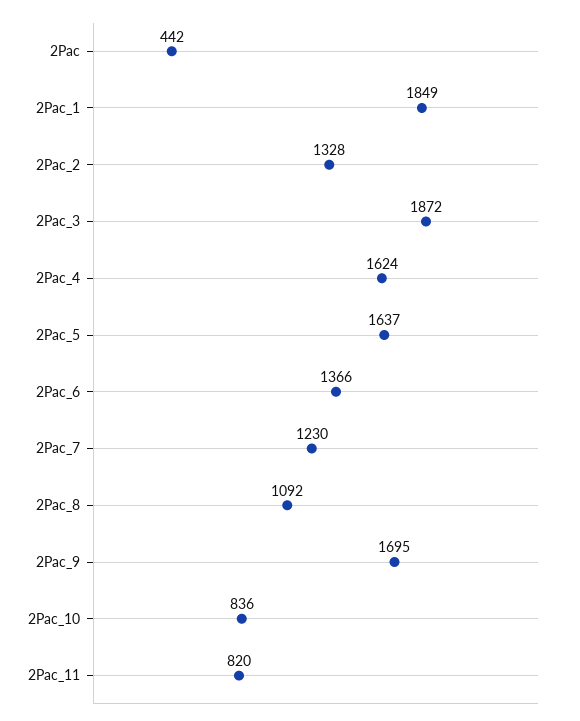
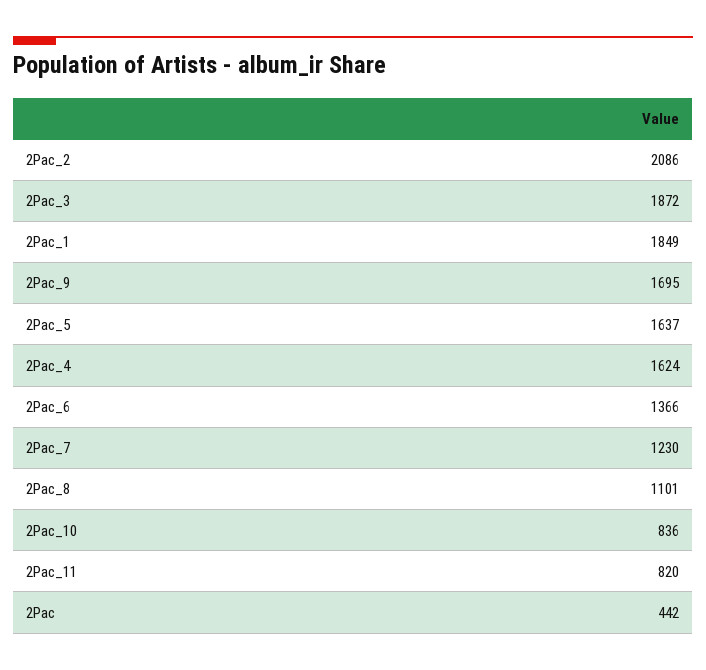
2Pac_2: 1328 -> 2086
2Pac_8: 1092 -> 1101

